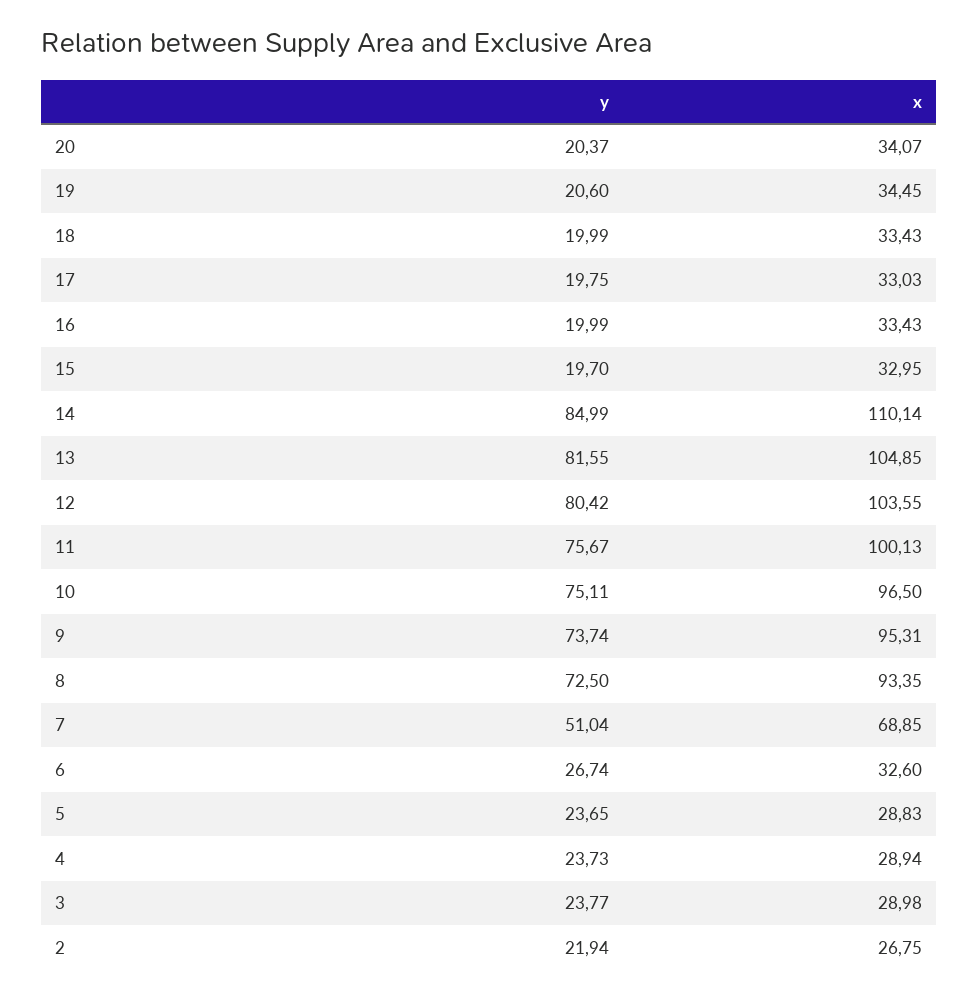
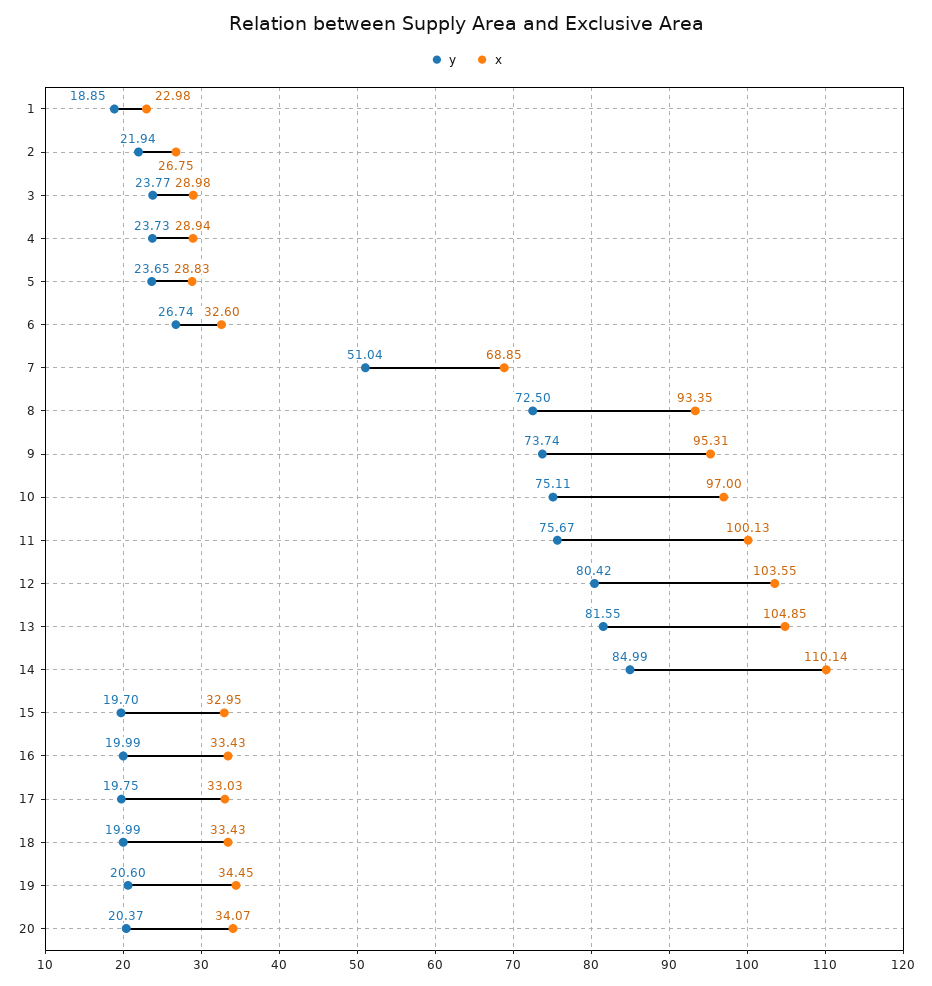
x, 10: 96.5 -> 97
y, 1: none -> 18.85
x, 1: none -> 22.98

